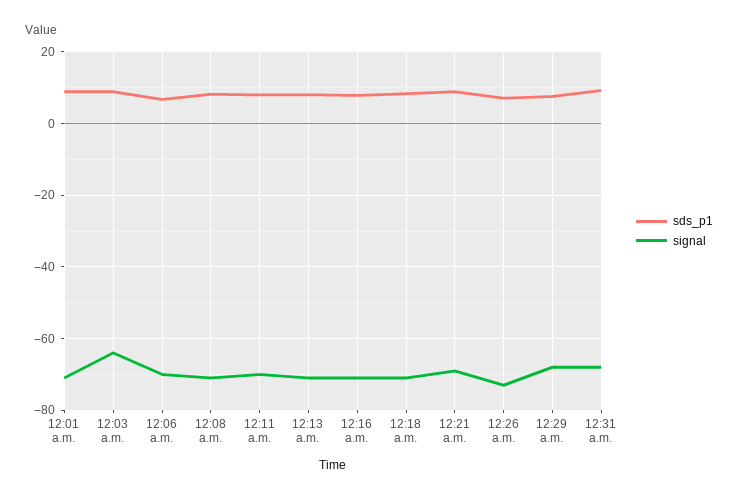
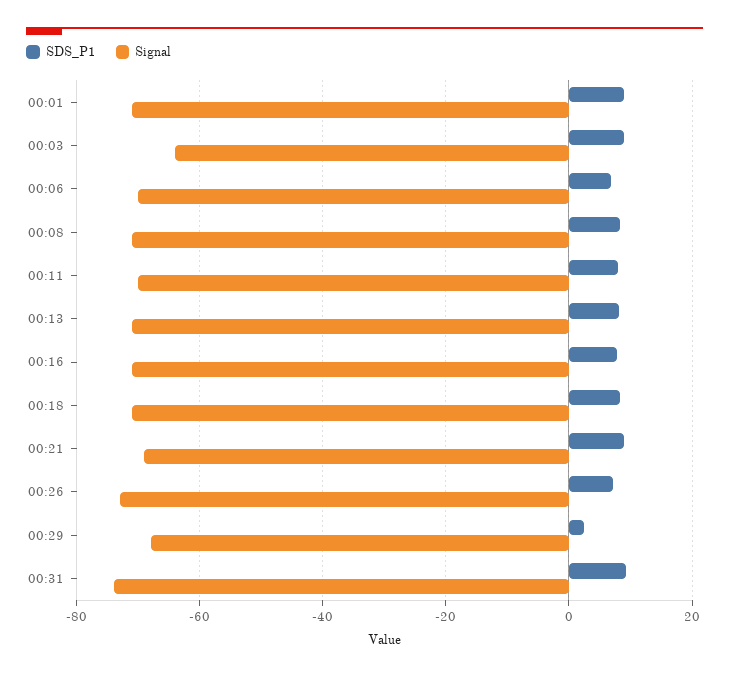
sds_p1, 12:29 a.m.: 8 -> 2
signal, 12:31 a.m.: -68 -> -74

